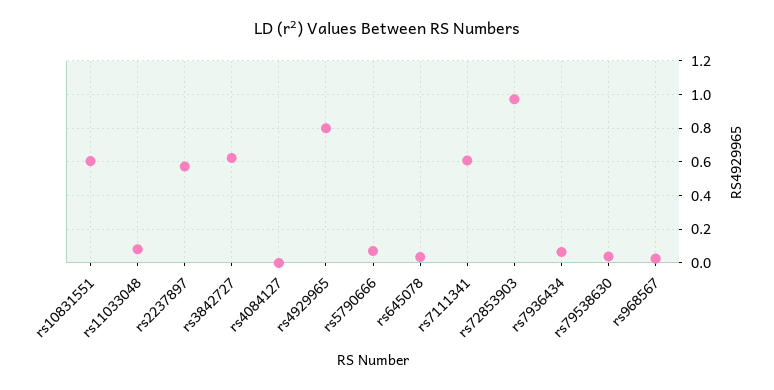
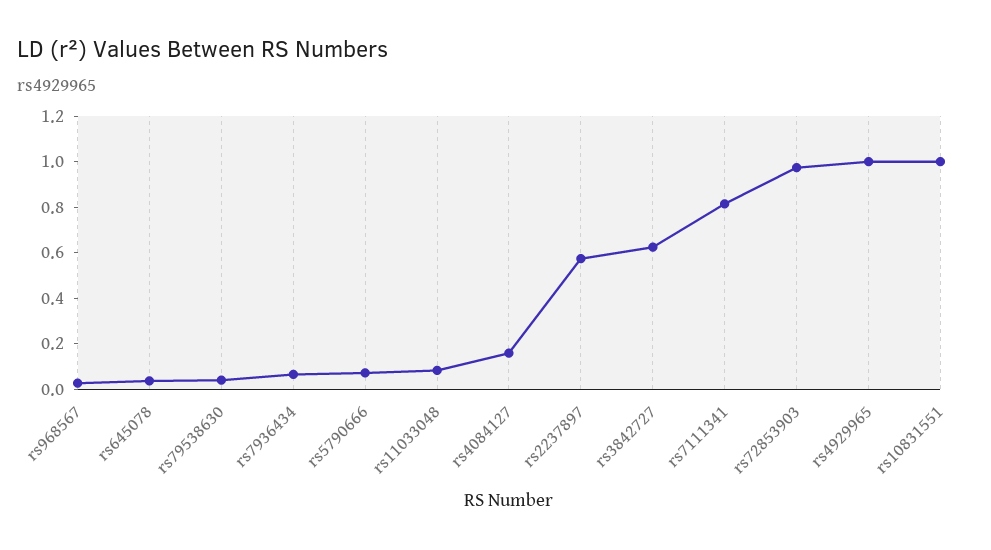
rs10831551: 0.6 -> 1
rs4084127: 0 -> 0.15
rs4929965: 0.8 -> 1
rs7111341: 0.6 -> 0.8

